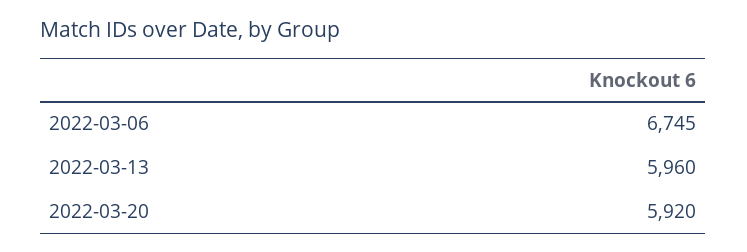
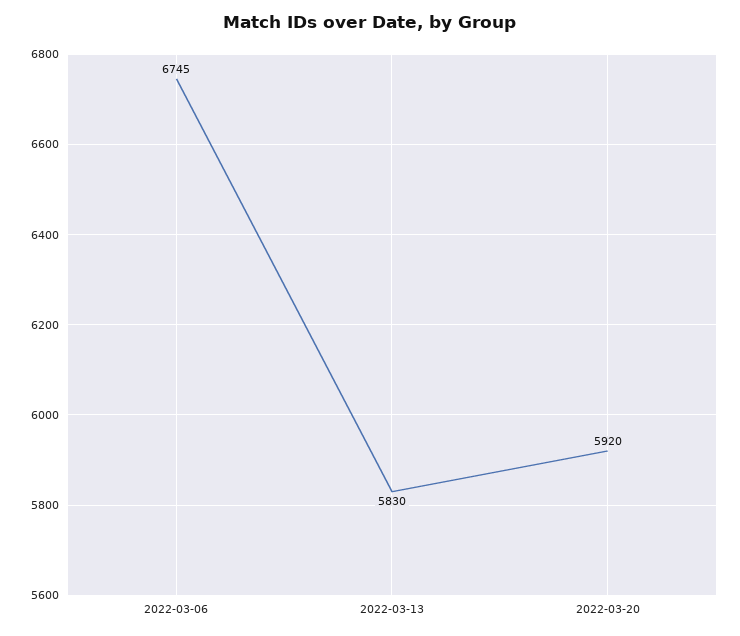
2022-03-13: 5960 -> 5830

